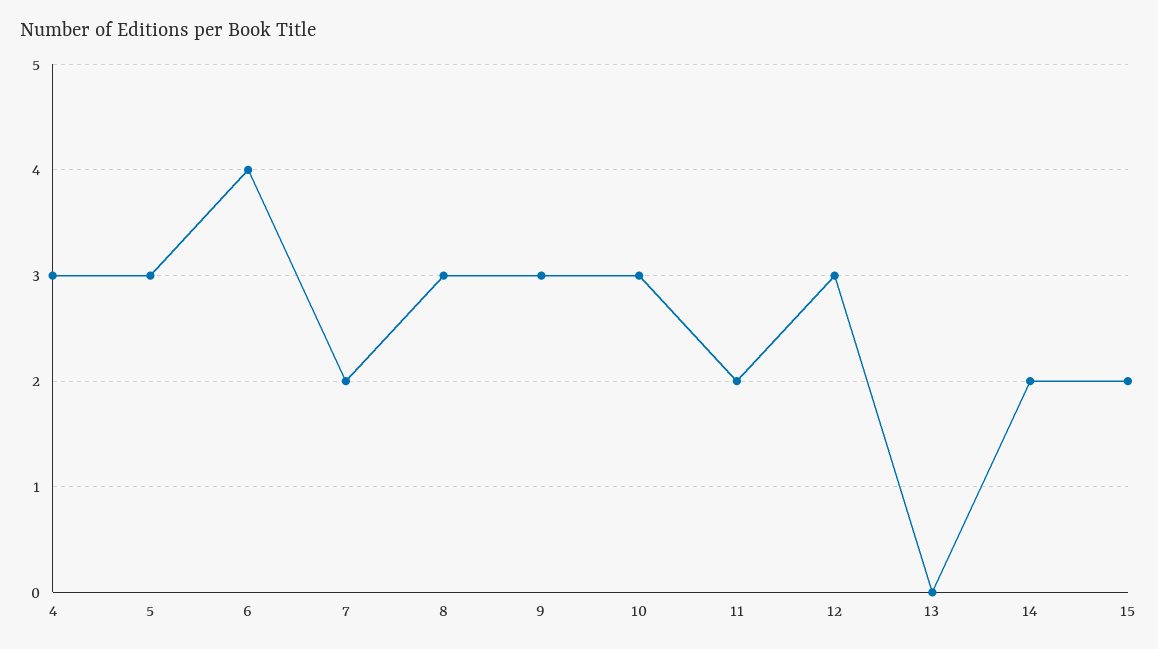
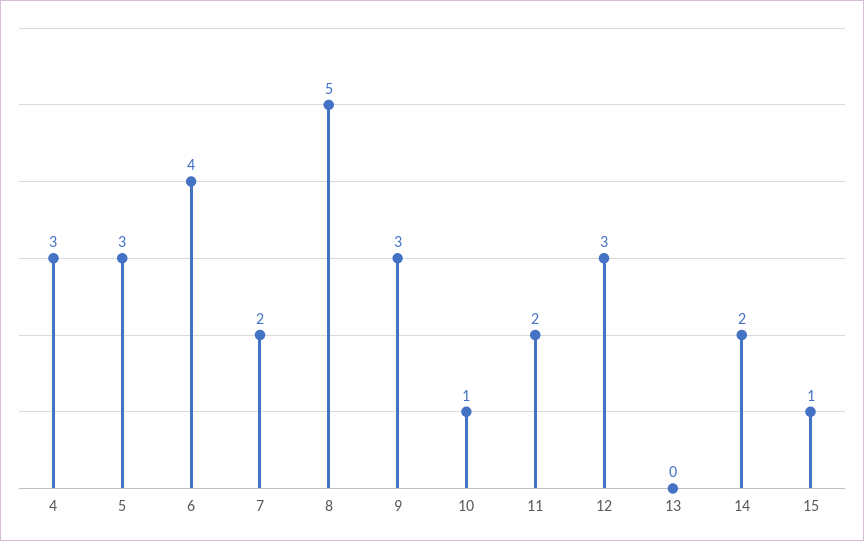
8: 3 -> 5
10: 3 -> 1
15: 2 -> 1

